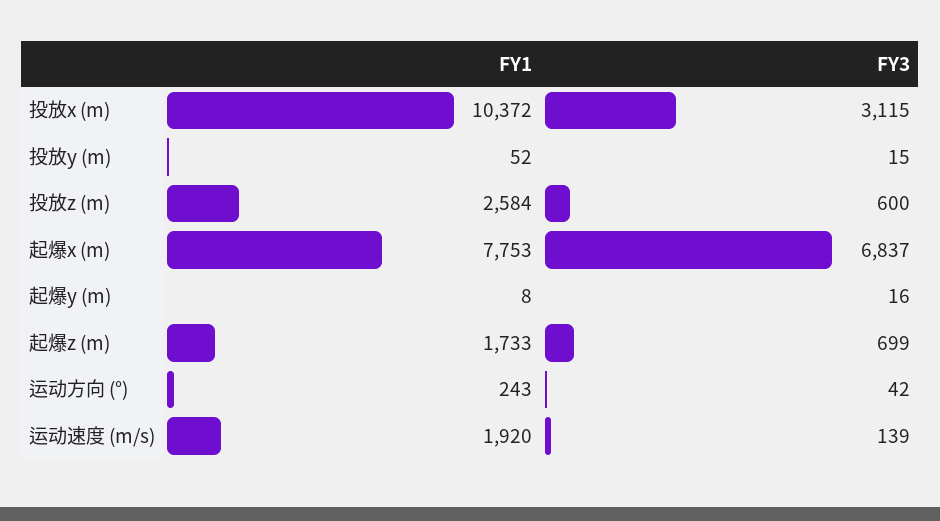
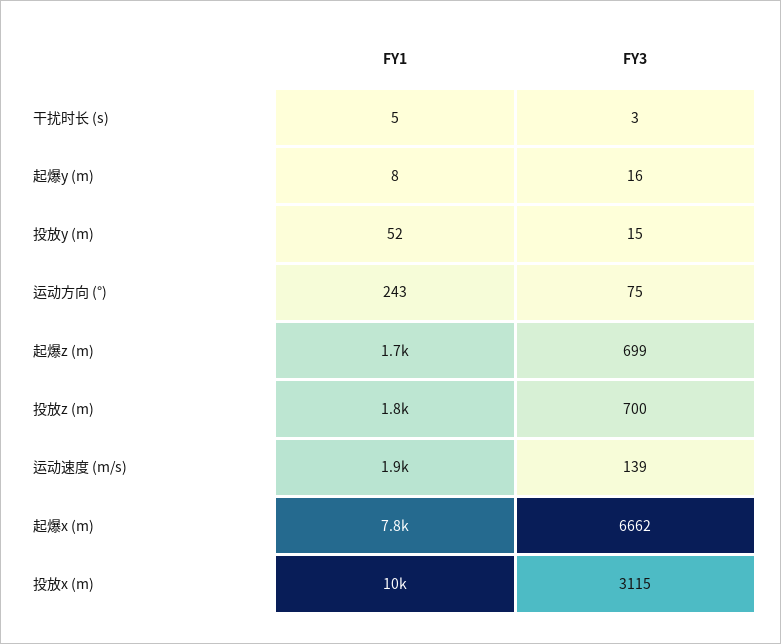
FY1, 投放z (m): 2584 -> 1800
FY3, 投放z (m): 600 -> 700
FY3, 起爆x (m): 6837 -> 6662
FY3, 运动方向 (°): 42 -> 75
FY1, 干扰时长 (s): none -> 5
FY3, 干扰时长 (s): none -> 3

